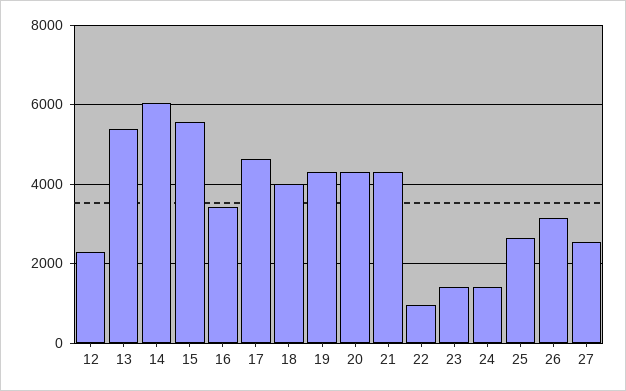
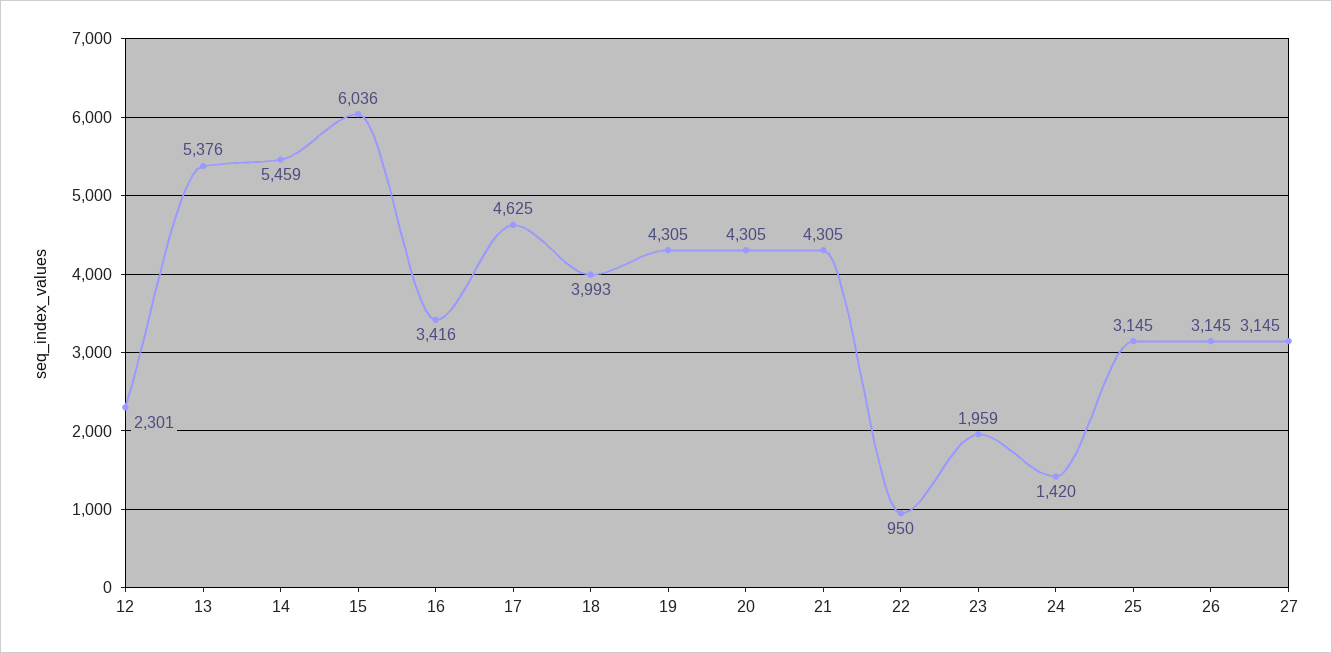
14: 6000 -> 5459
15: 5600 -> 6036
23: 1400 -> 1959
25: 2600 -> 3145
27: 2600 -> 3145

